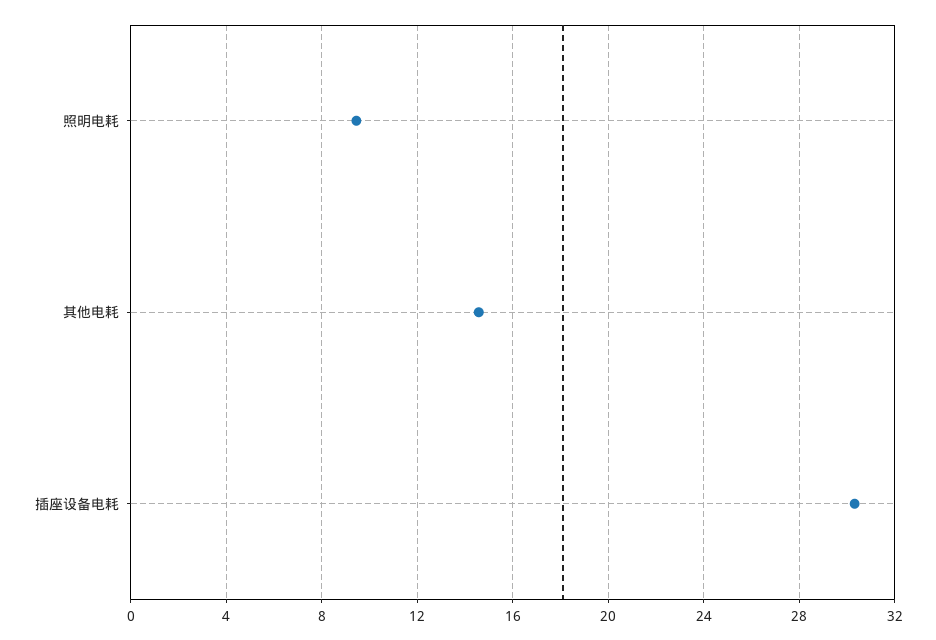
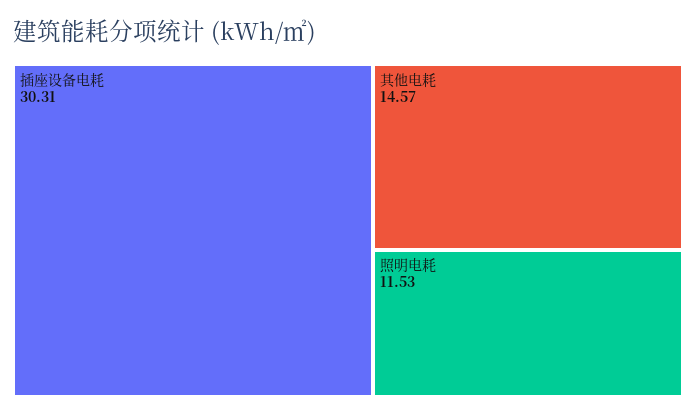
照明电耗: 9.5 -> 11.53

